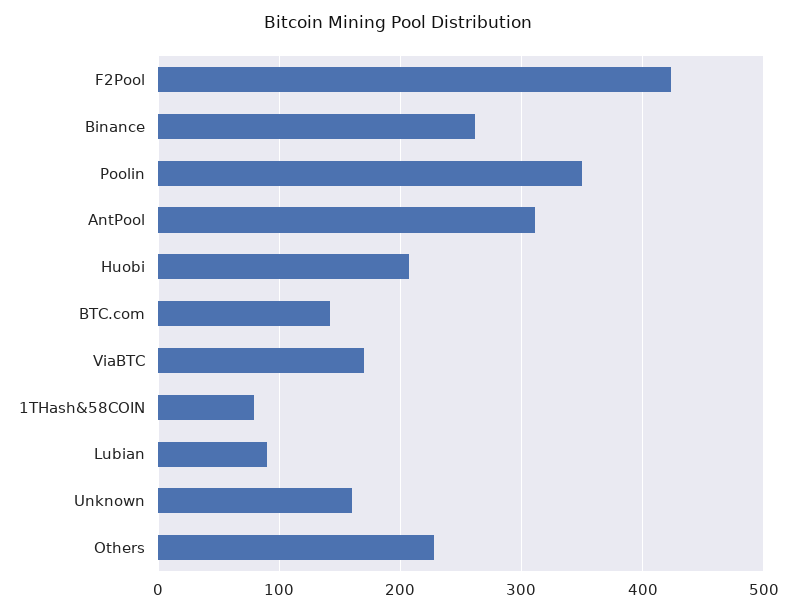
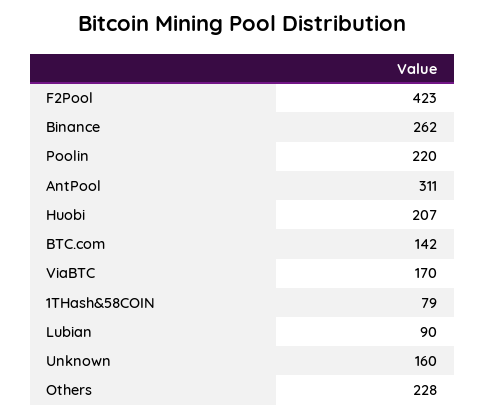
Poolin: 350 -> 220

